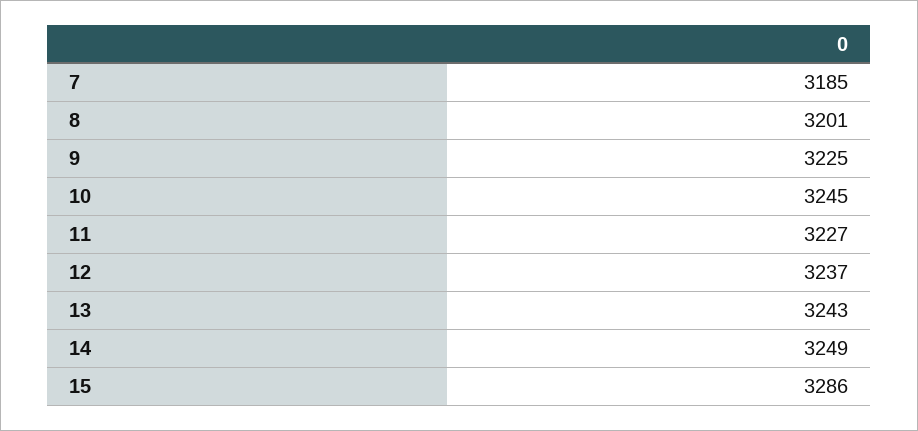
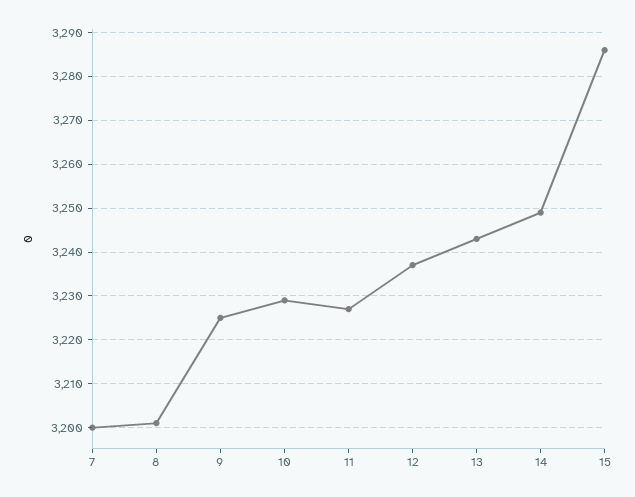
7: 3185 -> 3200
10: 3245 -> 3230

